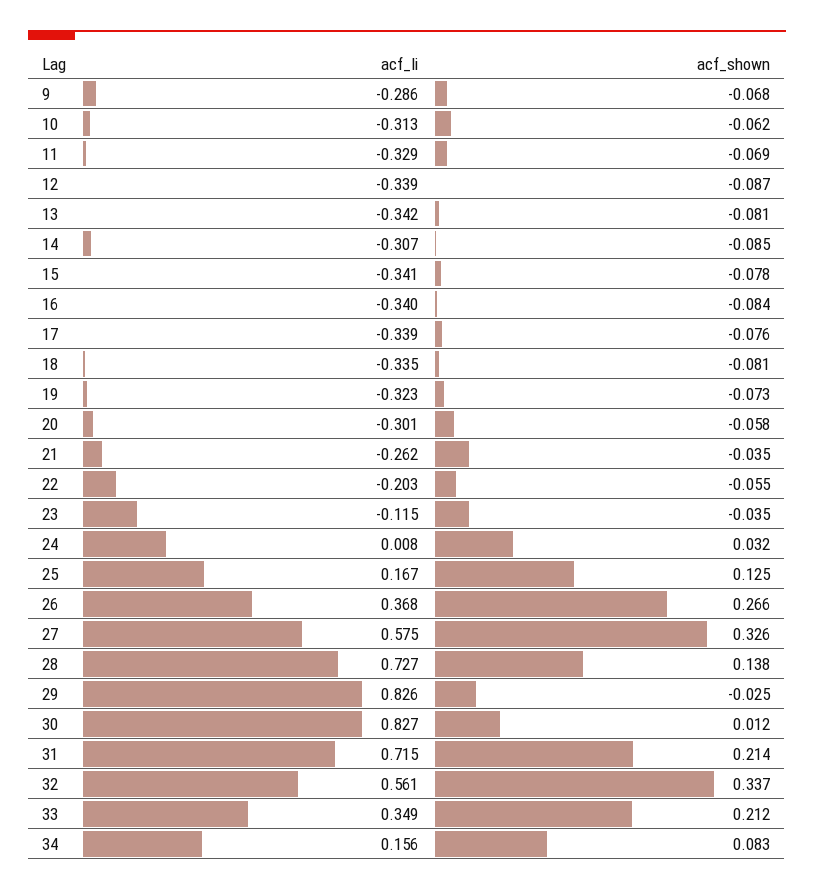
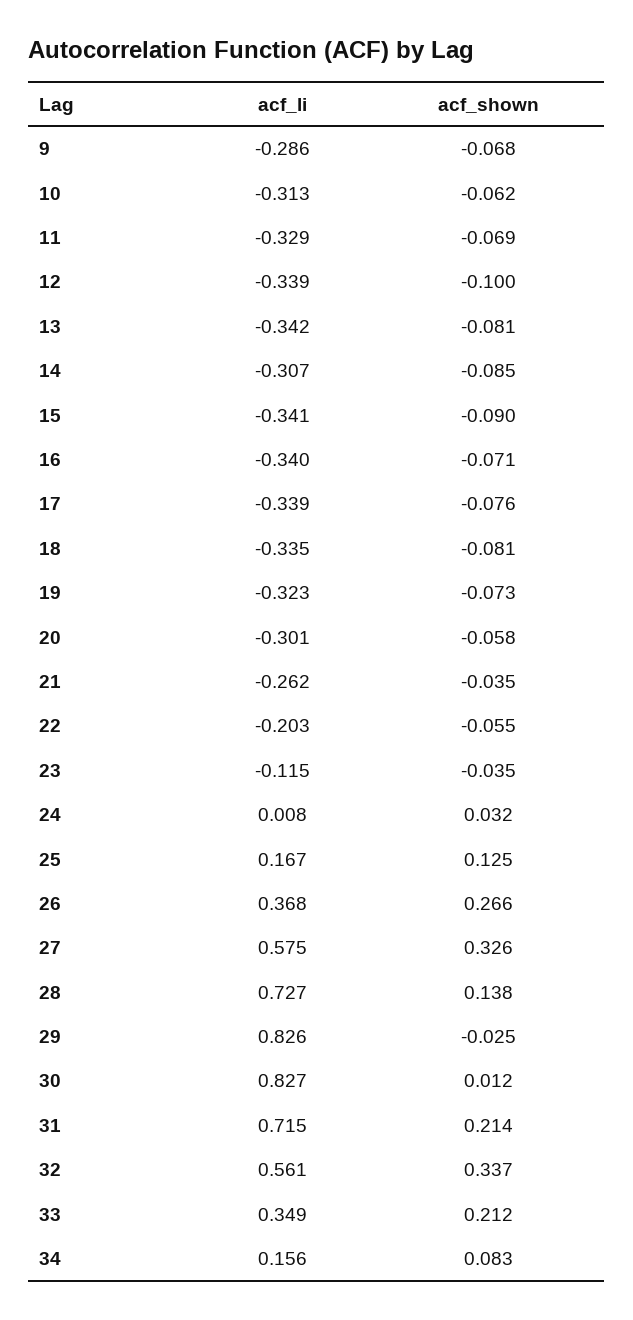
acf_shown, 12: -0.087 -> -0.1
acf_shown, 15: -0.078 -> -0.09
acf_shown, 16: -0.084 -> -0.071

